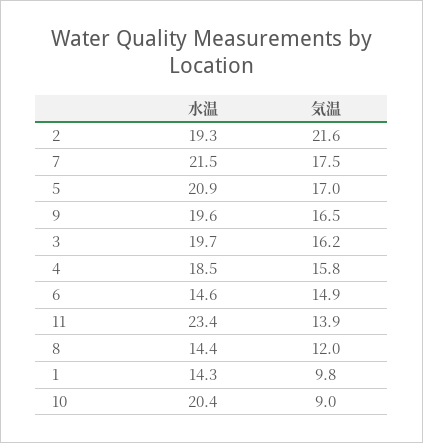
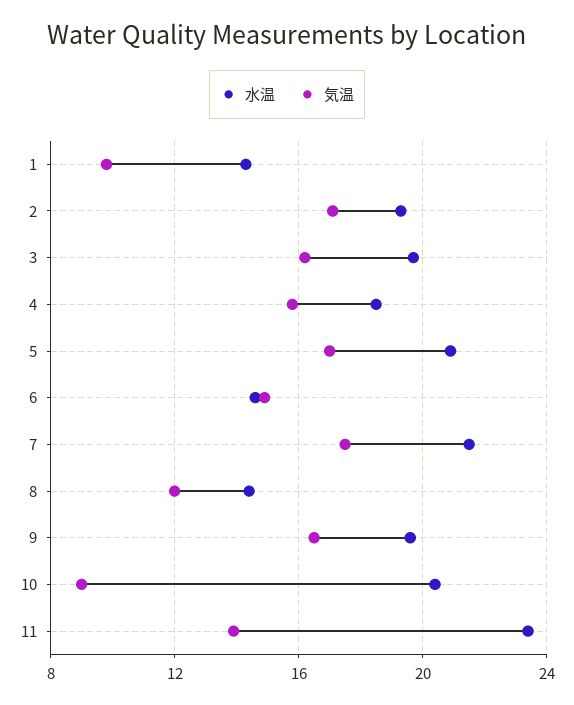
気温, 2: 21.6 -> 17

